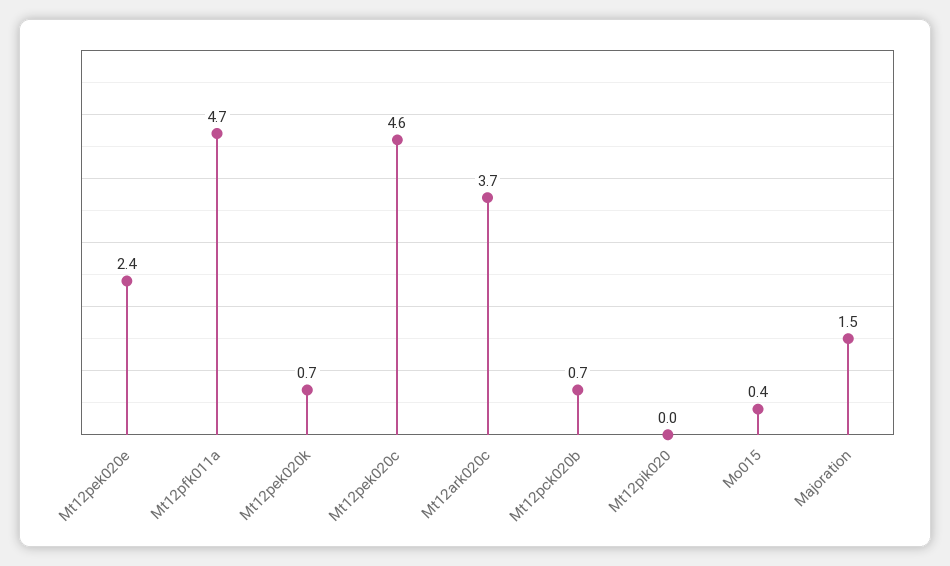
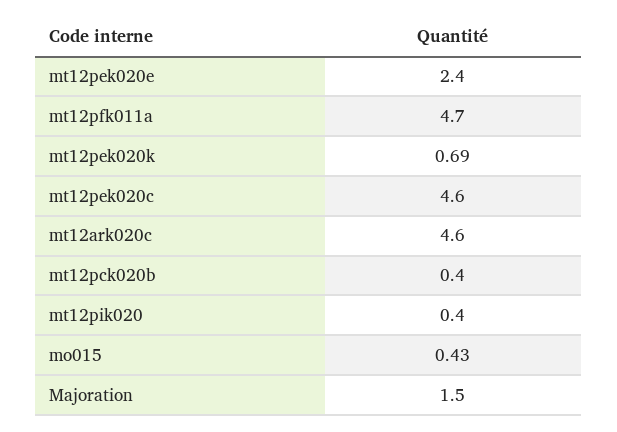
Mt12ark020c: 3.7 -> 4.6
Mt12pck020b: 0.7 -> 0.4
Mt12pik020: 0 -> 0.4

